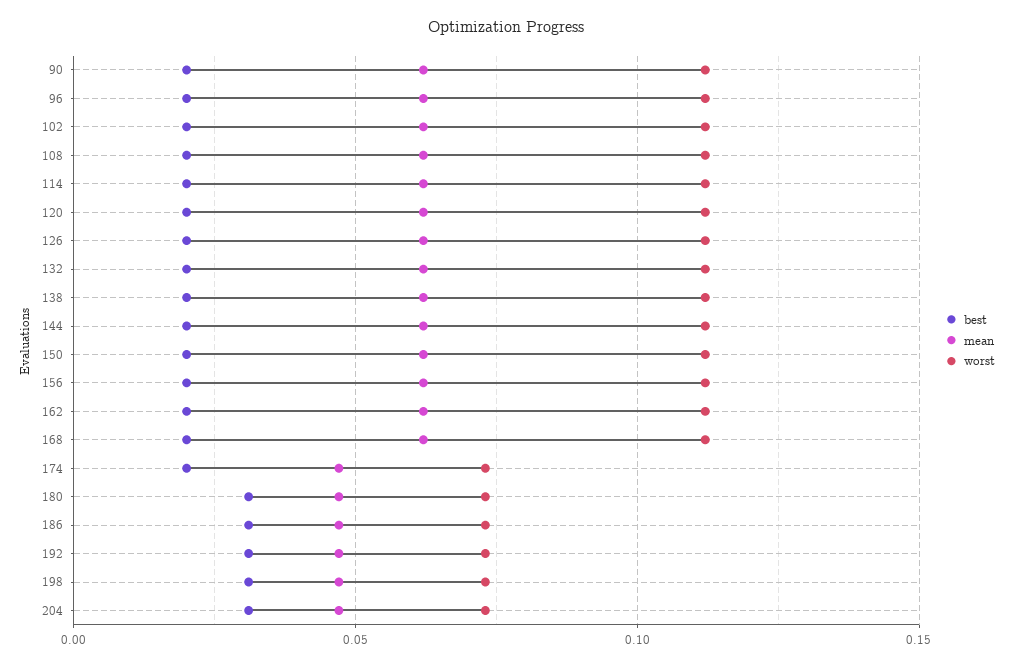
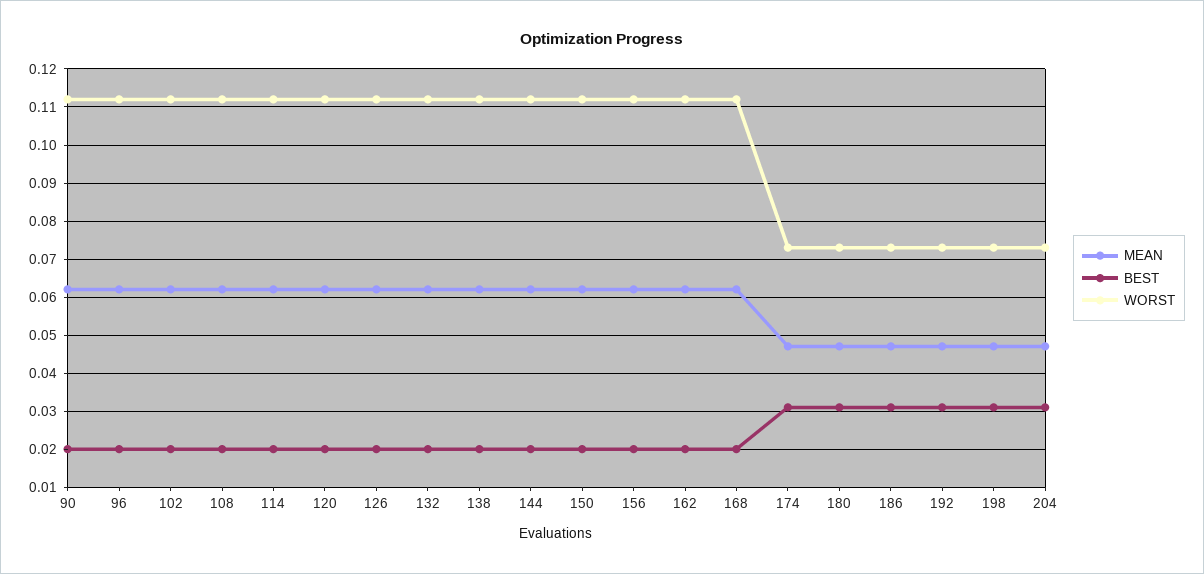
best, 174: 0.02 -> 0.03

